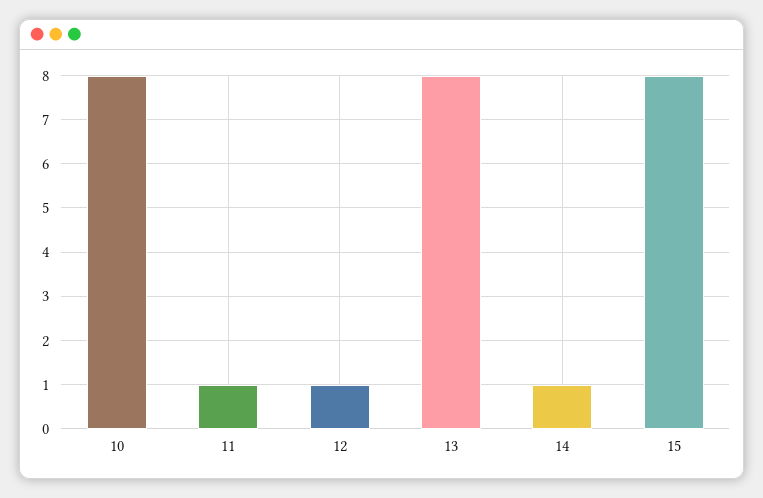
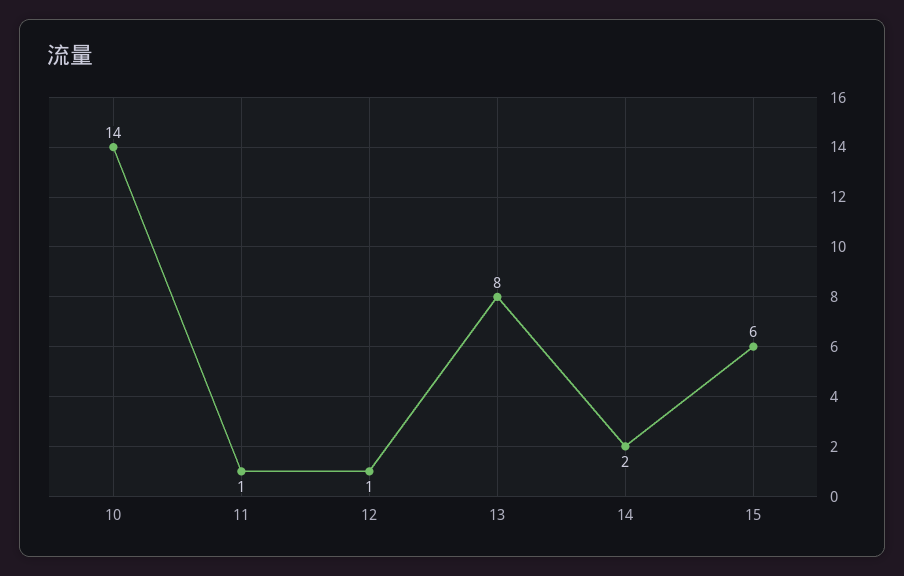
10: 8 -> 14
14: 1 -> 2
15: 8 -> 6

